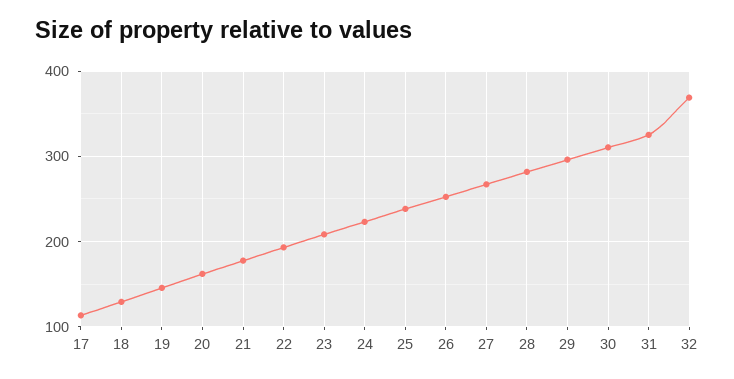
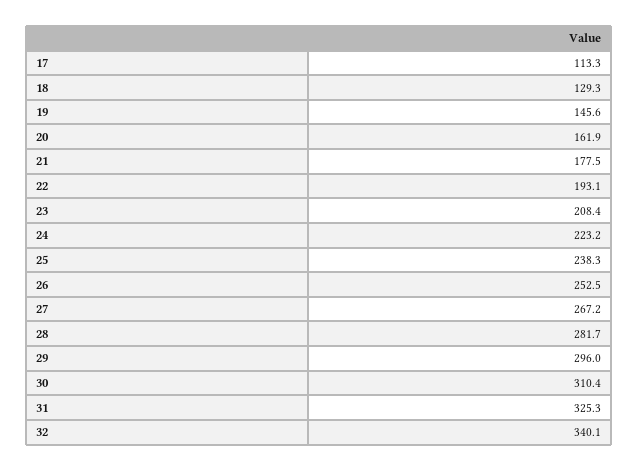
32: 370 -> 340.1

